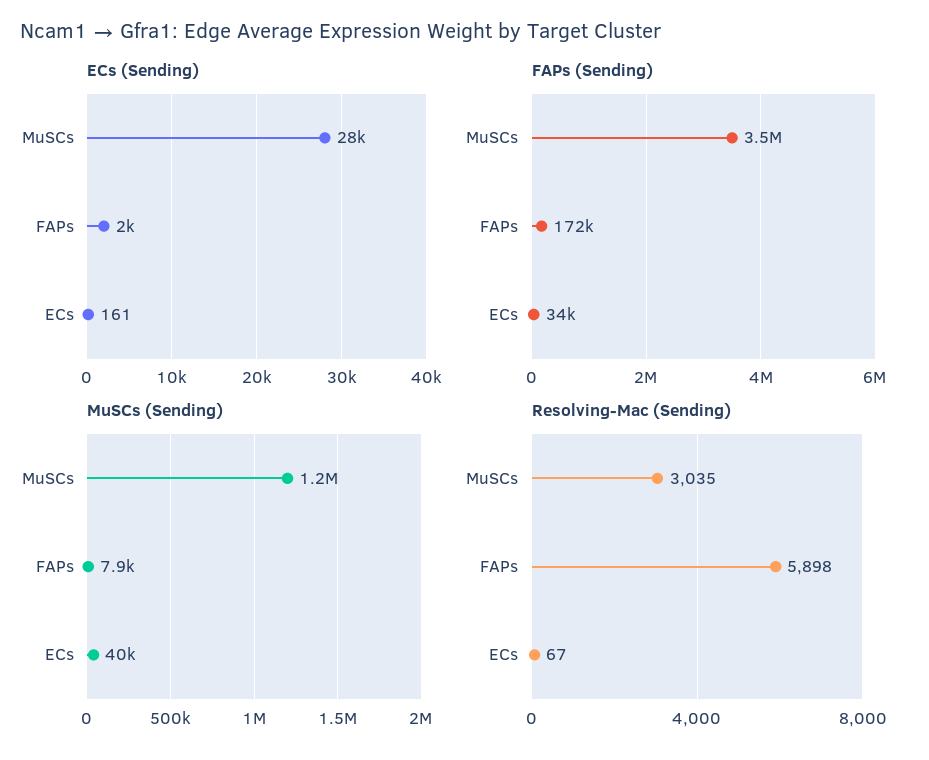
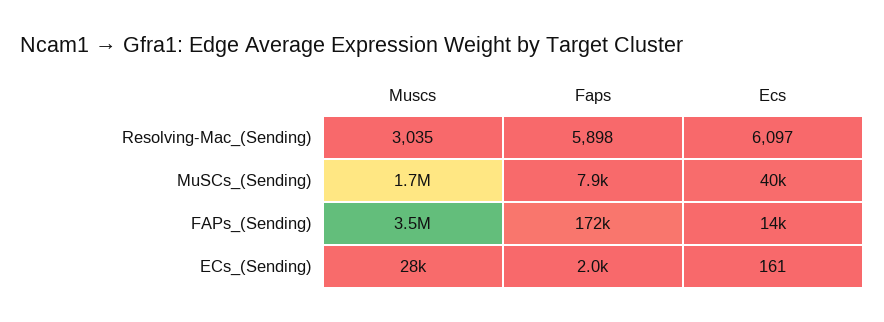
FAPs (Sending), ECs: 34000 -> 14000
MuSCs (Sending), MuSCs: 1200000 -> 1700000
Resolving-Mac (Sending), ECs: 67 -> 6097

